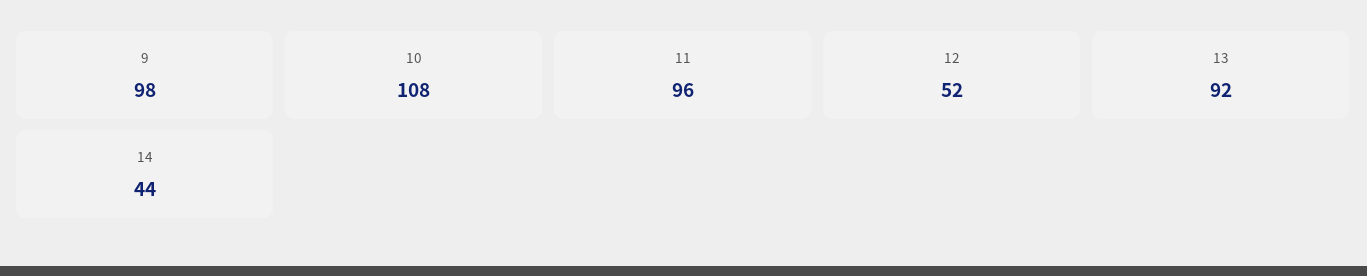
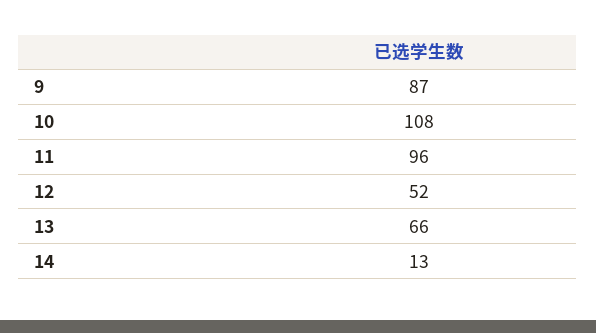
9: 98 -> 87
13: 92 -> 66
14: 44 -> 13

